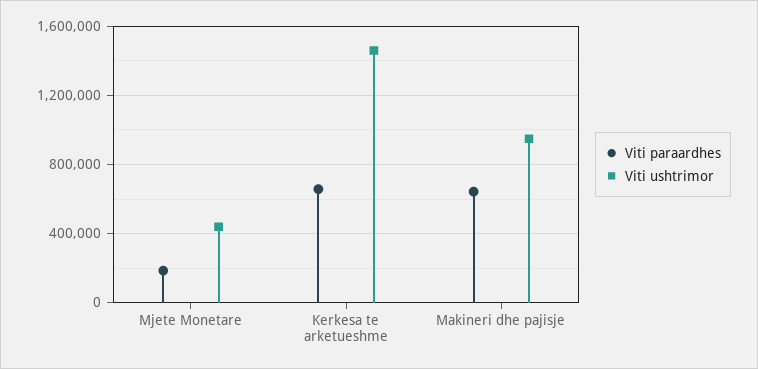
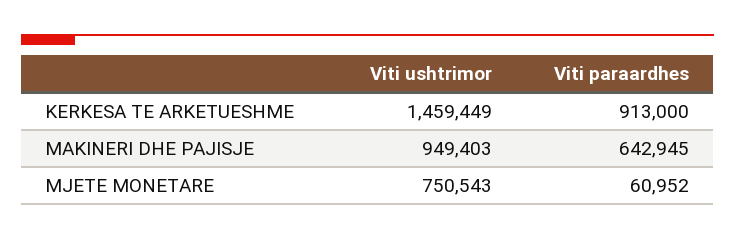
Viti paraardhes, Mjete Monetare: 200000 -> 60952
Viti ushtrimor, Mjete Monetare: 450000 -> 750543
Viti paraardhes, Kerkesa te arketueshme: 650000 -> 913000

